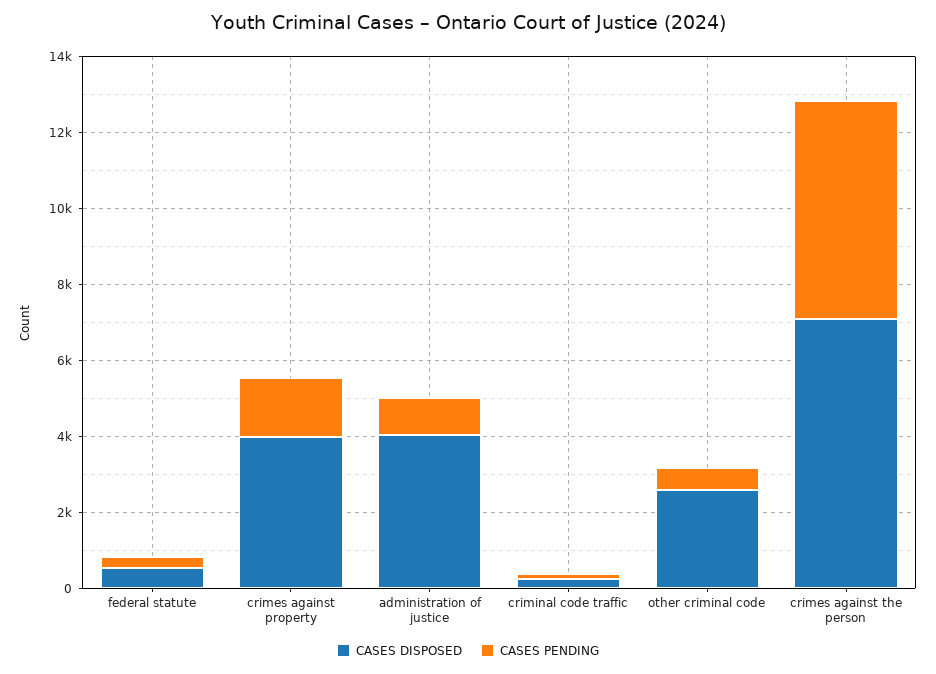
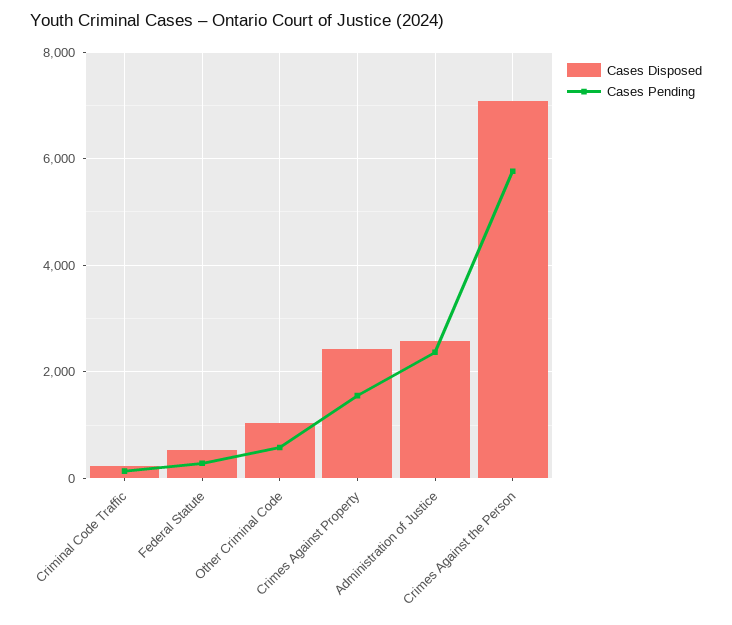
CASES DISPOSED, crimes against property: 4000 -> 2400
CASES DISPOSED, administration of justice: 4000 -> 2600
CASES PENDING, administration of justice: 1000 -> 2400
CASES DISPOSED, other criminal code: 2500 -> 1000

